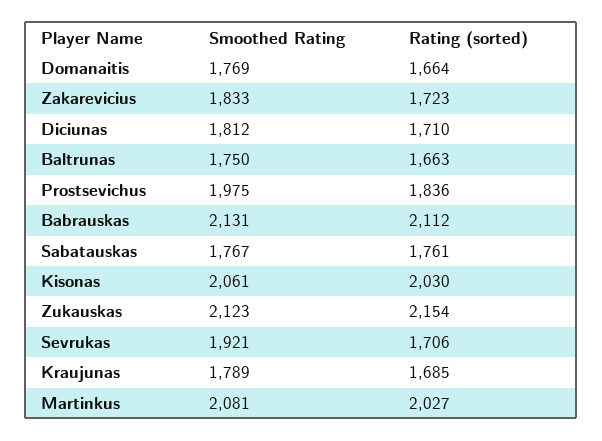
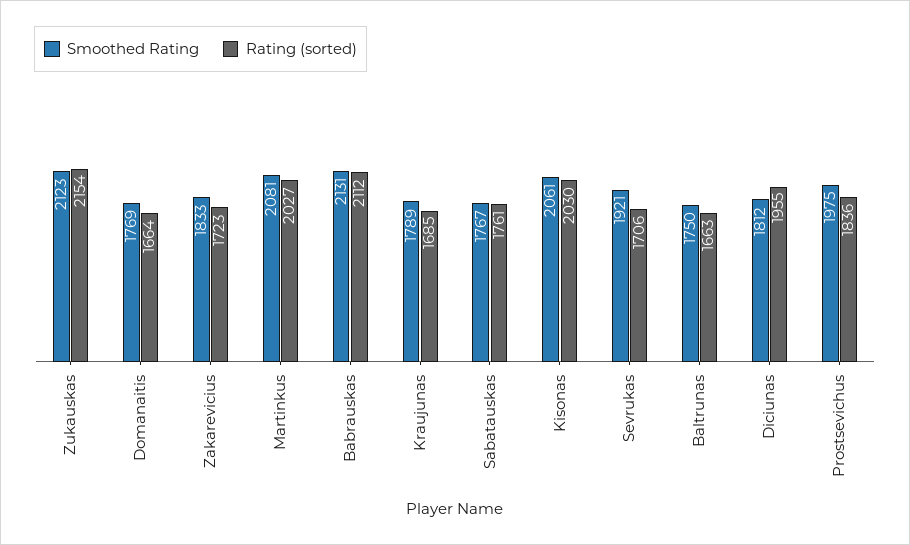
Rating (sorted), Diciunas: 1710 -> 1955

